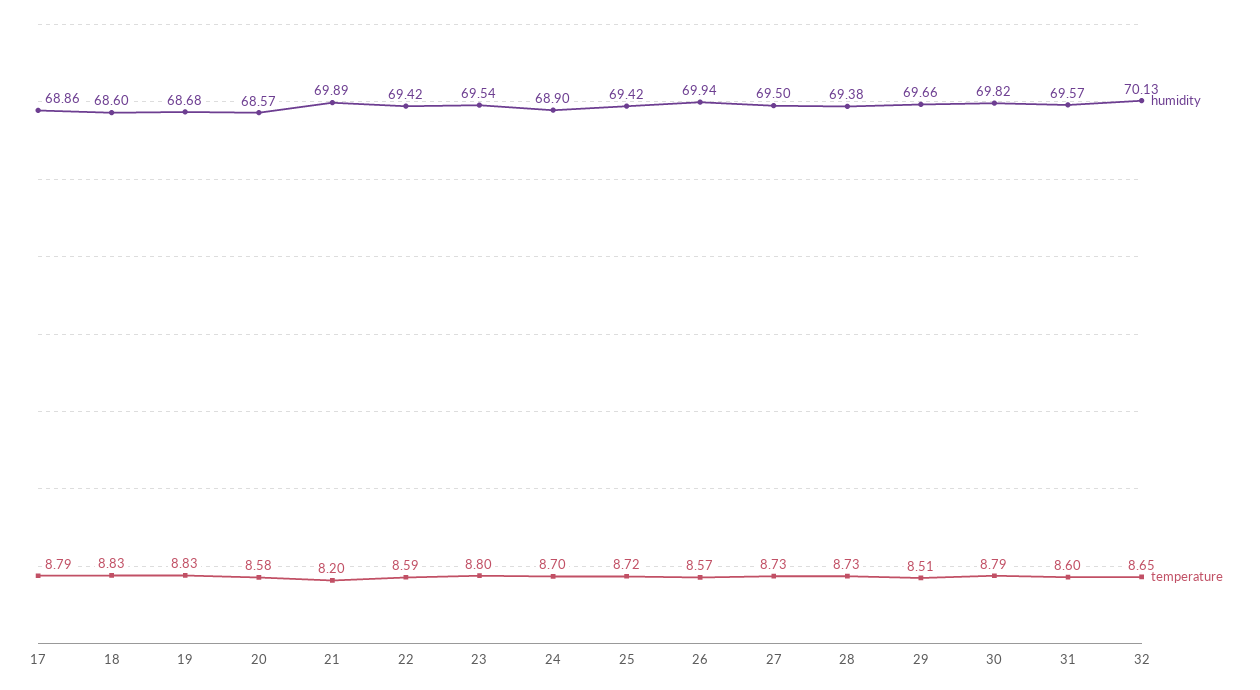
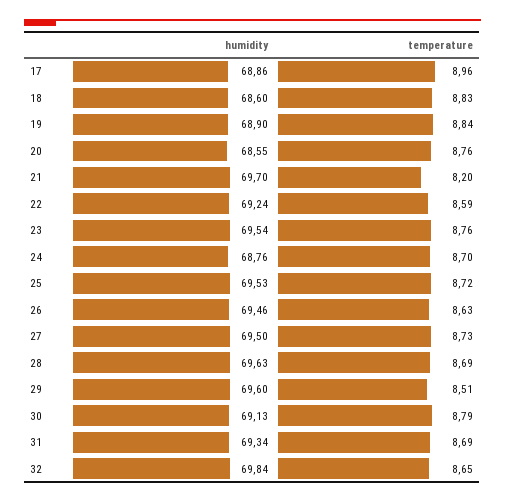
temperature, 17: 8.79 -> 8.96
humidity, 19: 68.68 -> 68.9
temperature, 19: 8.83 -> 8.84
humidity, 20: 68.57 -> 68.55
temperature, 20: 8.58 -> 8.76
humidity, 21: 69.89 -> 69.7
humidity, 22: 69.42 -> 69.24
temperature, 23: 8.8 -> 8.76
humidity, 24: 68.9 -> 68.76
humidity, 25: 69.42 -> 69.53
humidity, 26: 69.94 -> 69.46
temperature, 26: 8.57 -> 8.63
humidity, 28: 69.38 -> 69.63
temperature, 28: 8.73 -> 8.69
humidity, 29: 69.66 -> 69.6
humidity, 30: 69.82 -> 69.13
humidity, 31: 69.57 -> 69.34
temperature, 31: 8.6 -> 8.69
humidity, 32: 70.13 -> 69.84

